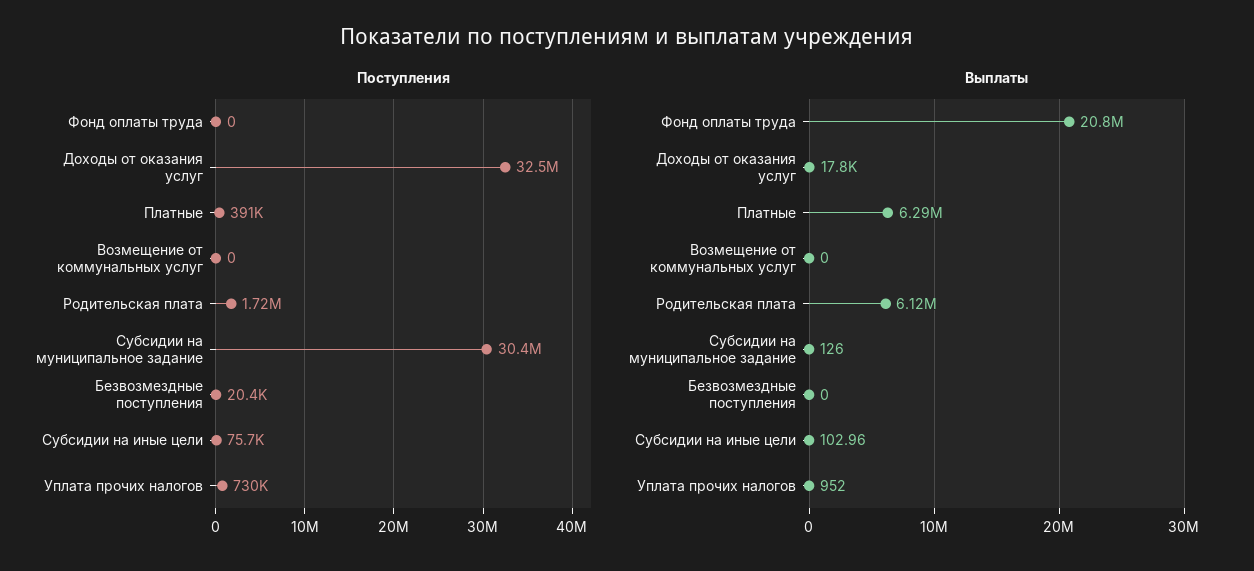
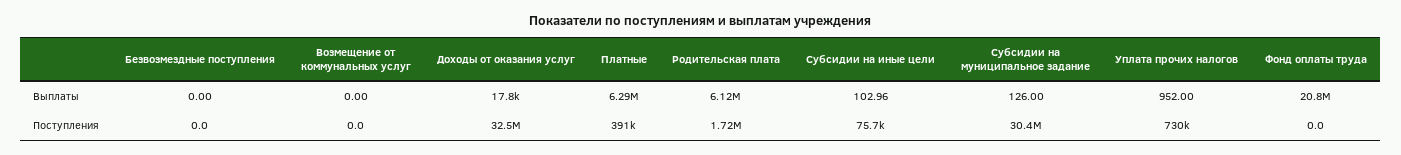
Поступления, Безвозмездные поступления: 20400 -> 0

